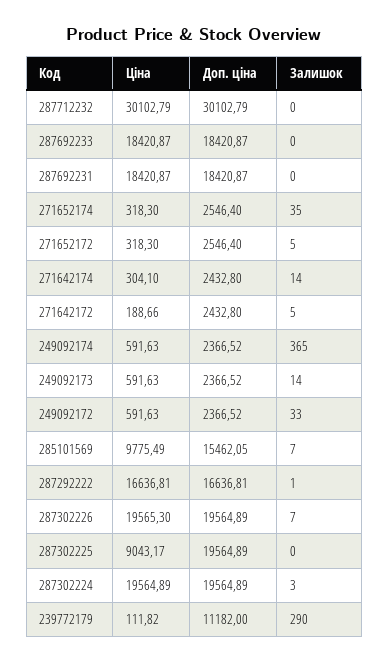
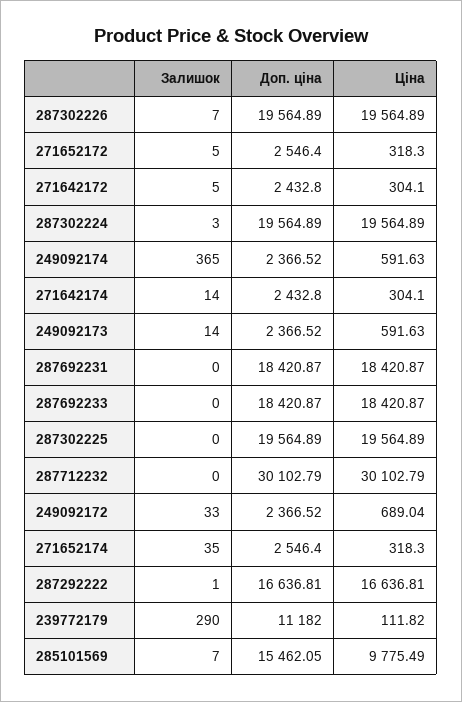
Ціна, 271642172: 188.66 -> 304.1
Ціна, 249092172: 591.63 -> 689.04
Ціна, 287302226: 19565.3 -> 19564.89
Ціна, 287302225: 9043.17 -> 19564.89

